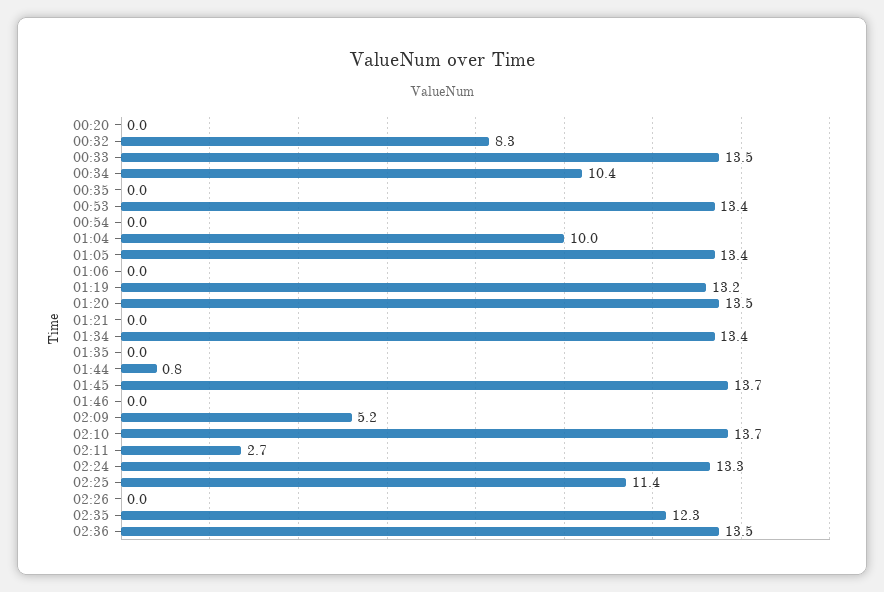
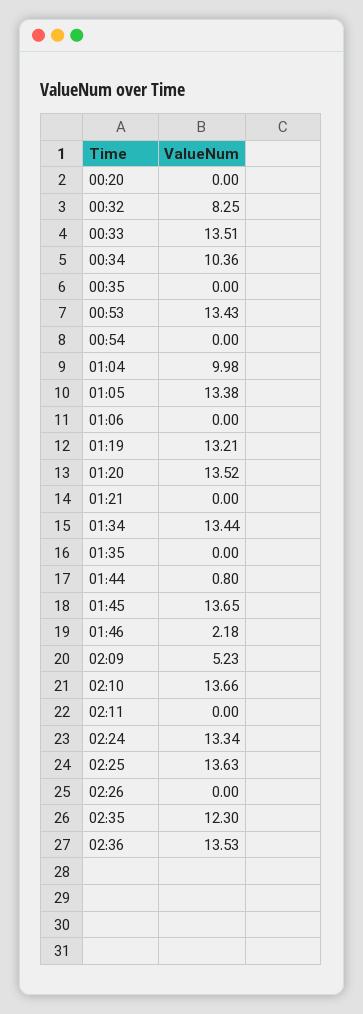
01:46: 0 -> 2.18
02:11: 2.7 -> 0
02:25: 11.4 -> 13.63

